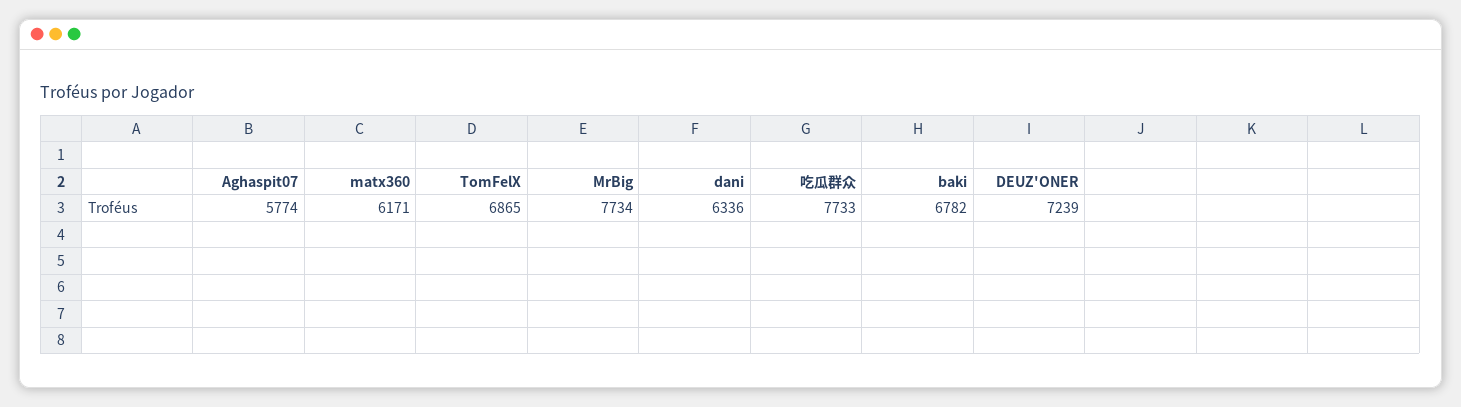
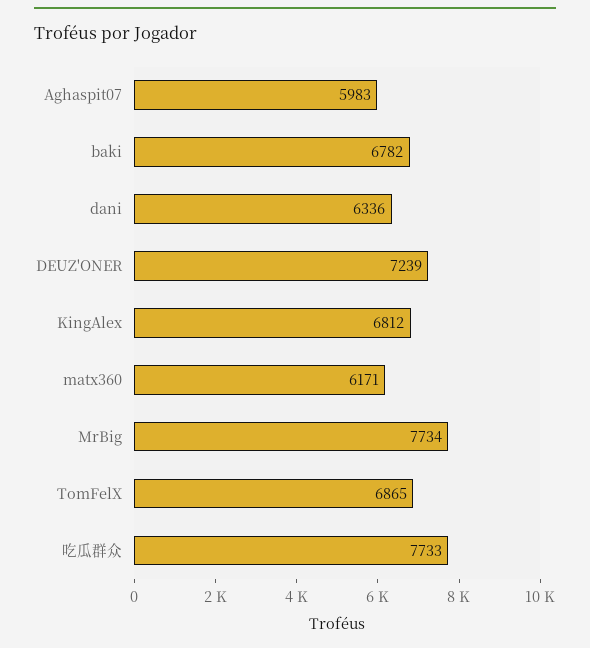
Aghaspit07: 5774 -> 5983
KingAlex: none -> 6812

